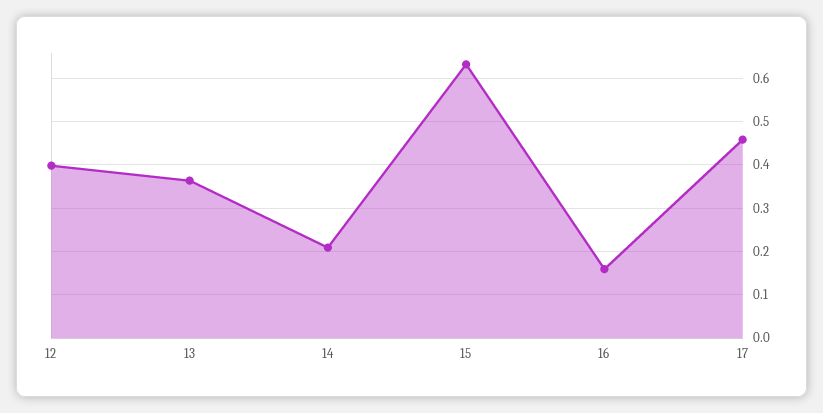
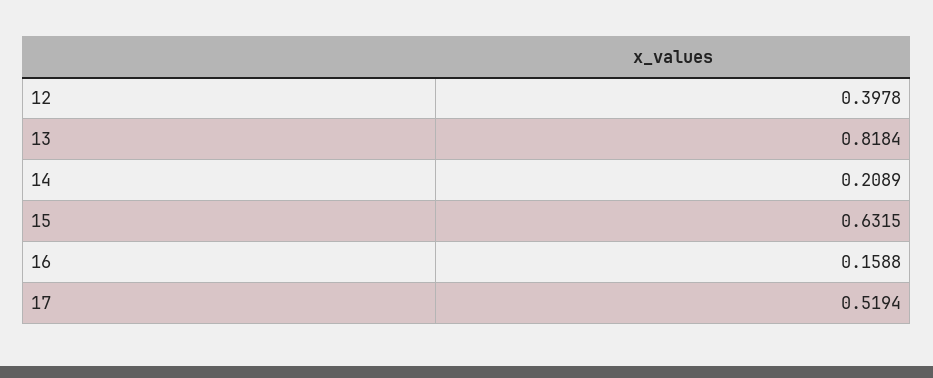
13: 0.36 -> 0.8184
17: 0.46 -> 0.5194

